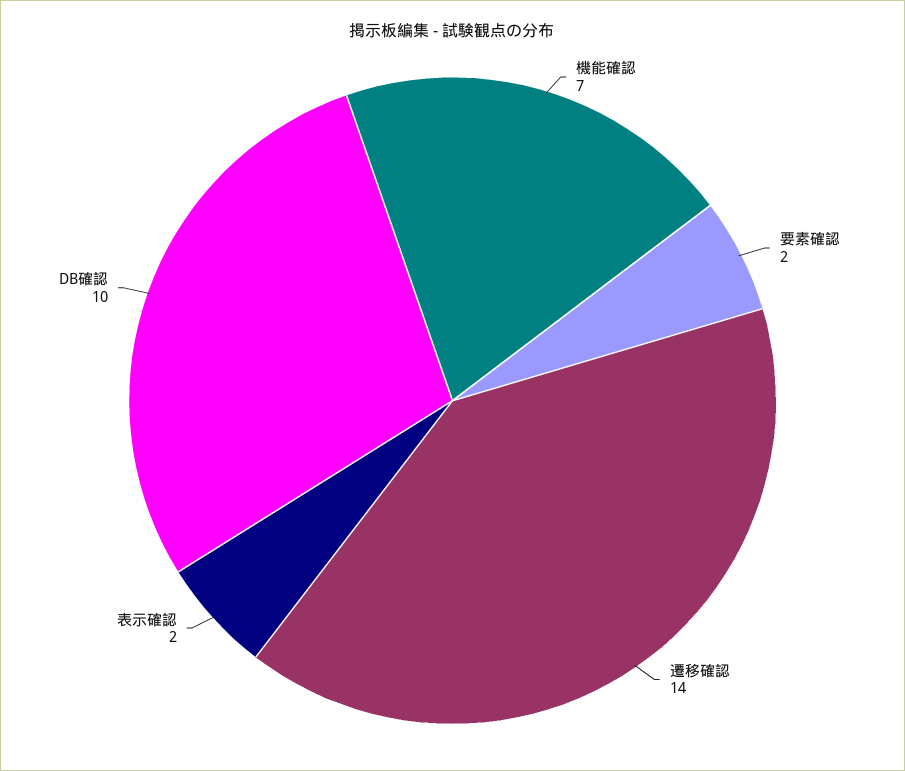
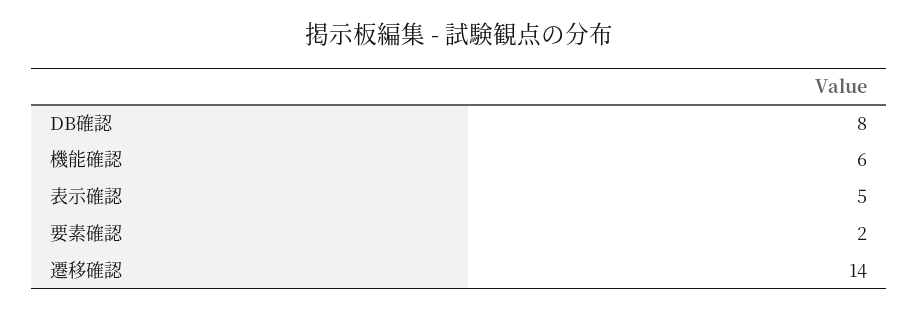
機能確認: 7 -> 6
表示確認: 2 -> 5
DB確認: 10 -> 8

